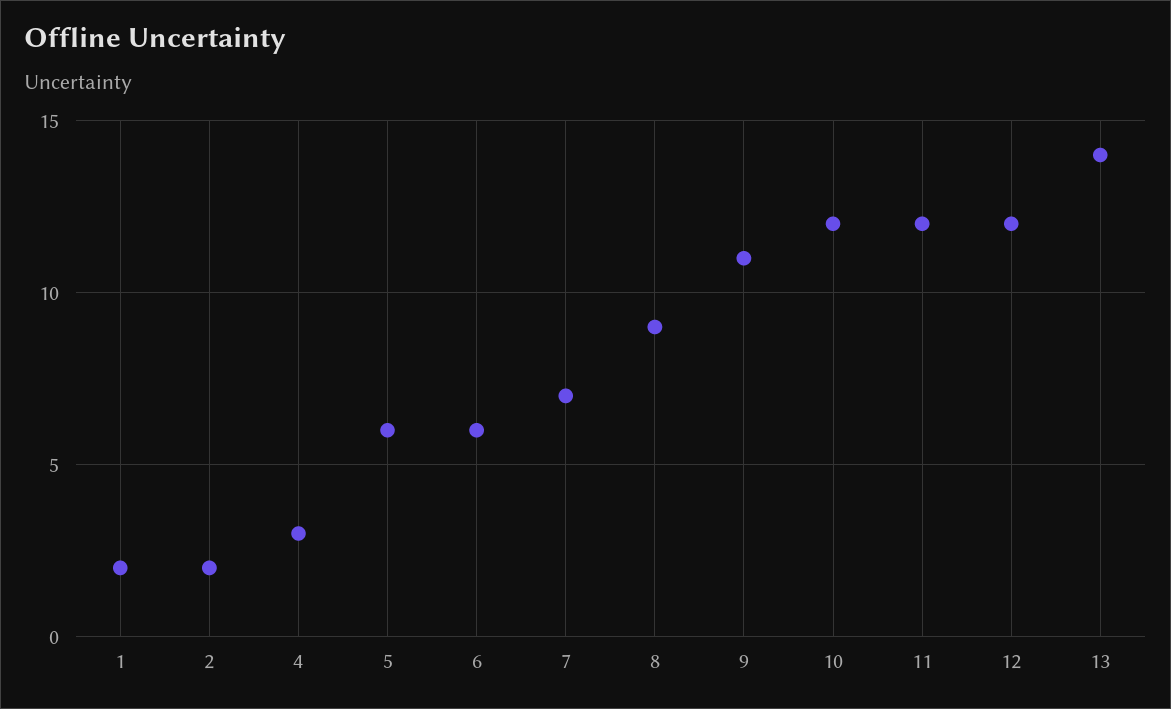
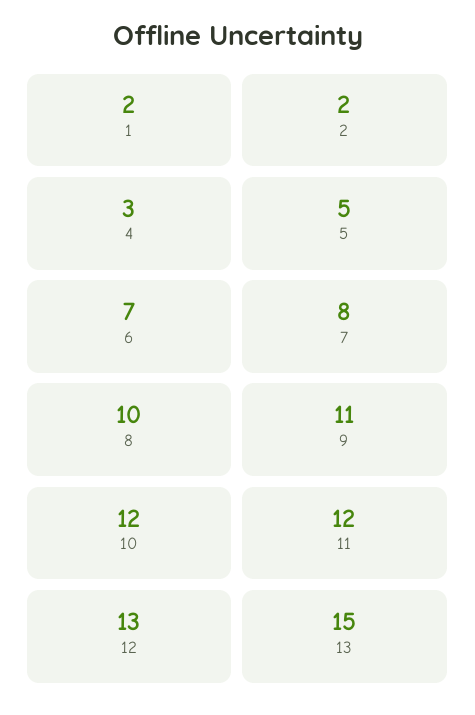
5: 6 -> 5
6: 6 -> 7
7: 7 -> 8
8: 9 -> 10
12: 12 -> 13
13: 14 -> 15

